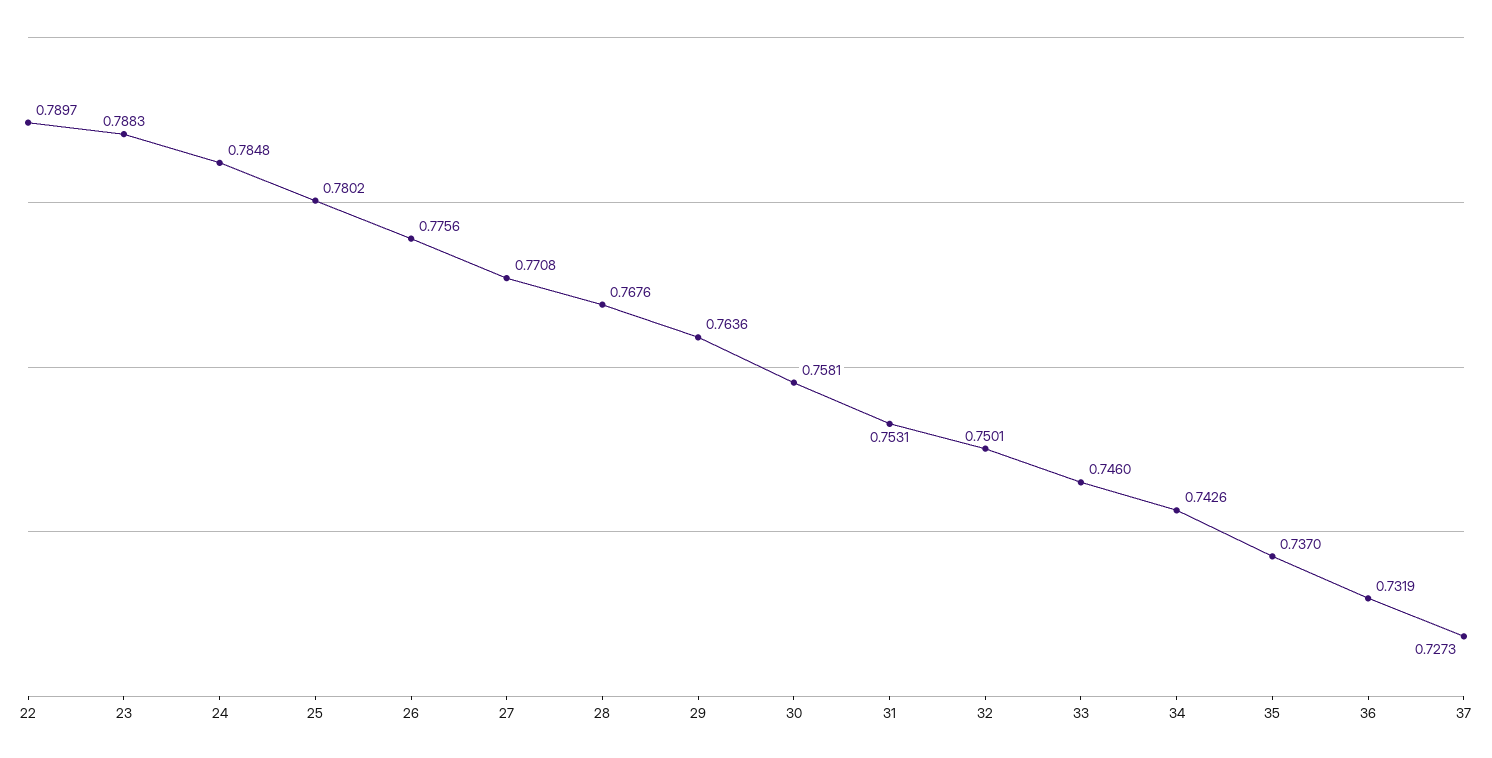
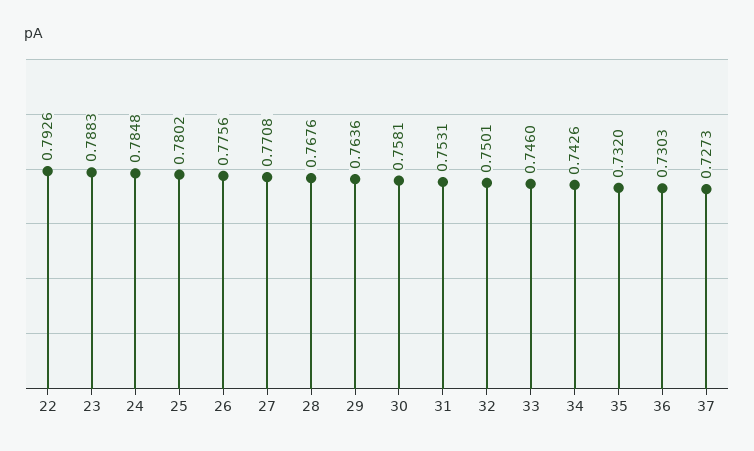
22: 0.7897 -> 0.7926
35: 0.737 -> 0.732
36: 0.7319 -> 0.7303

